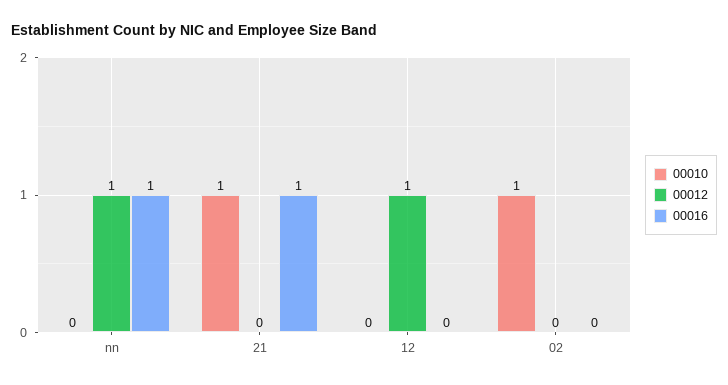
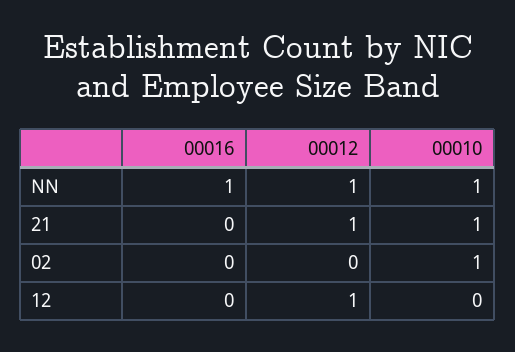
00010, nn: 0 -> 1
00012, 21: 0 -> 1
00016, 21: 1 -> 0

